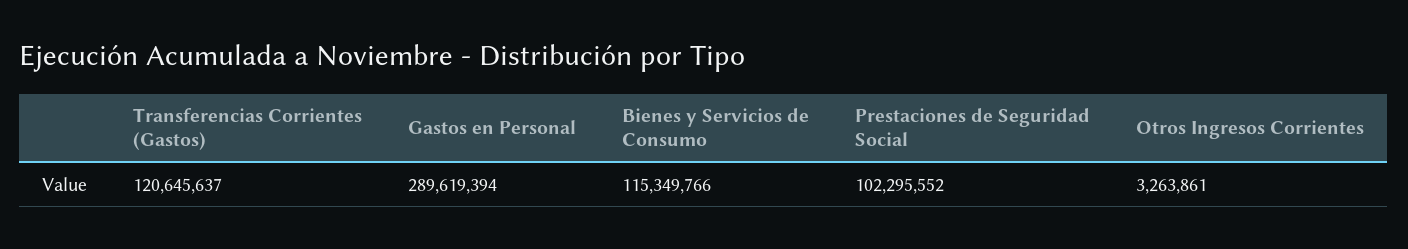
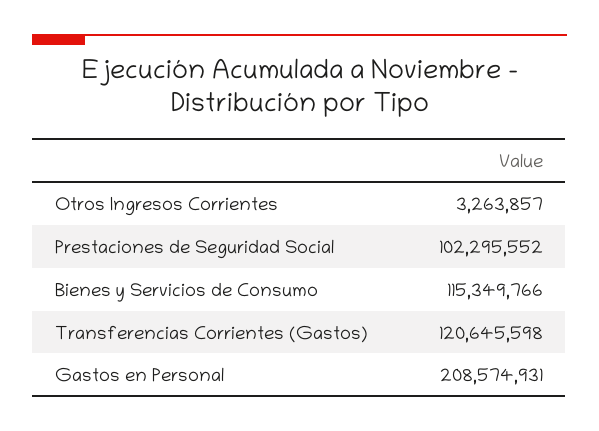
Transferencias Corrientes (Gastos): 120645637 -> 120645598
Gastos en Personal: 289619394 -> 208574931
Otros Ingresos Corrientes: 3263861 -> 3263857

